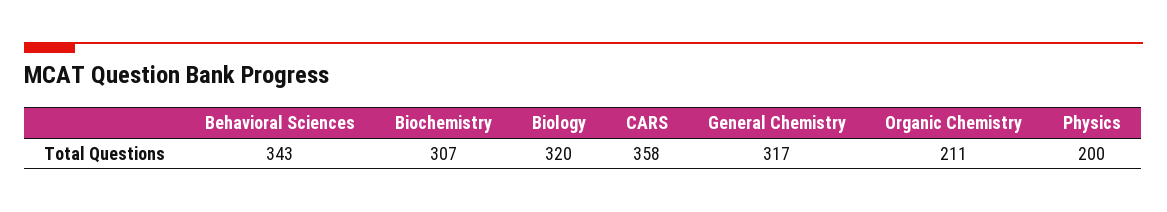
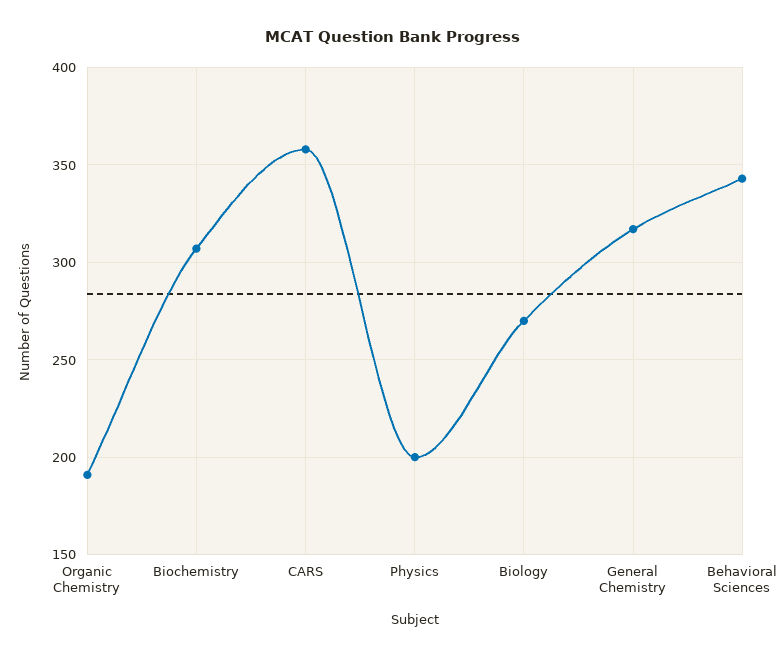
Biology: 320 -> 270
Organic Chemistry: 211 -> 190

